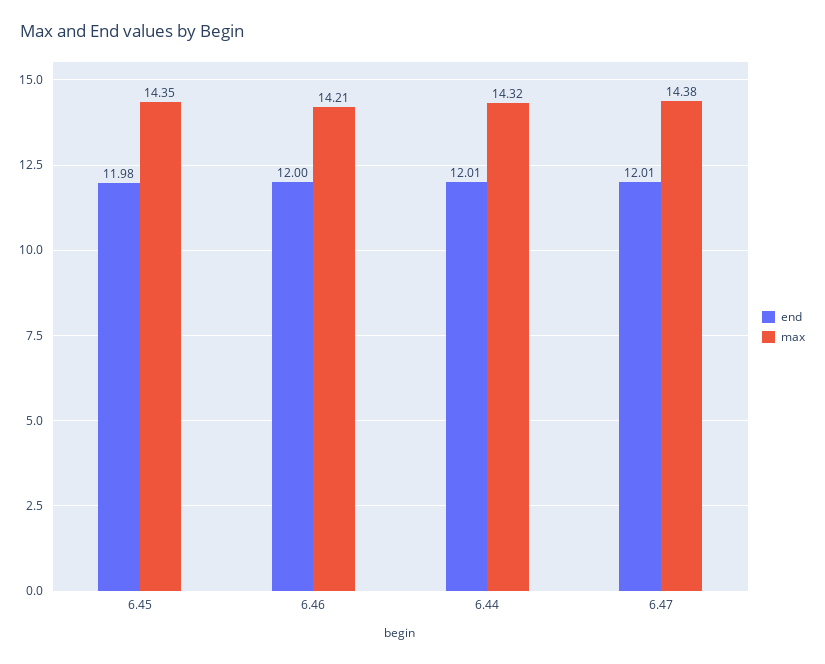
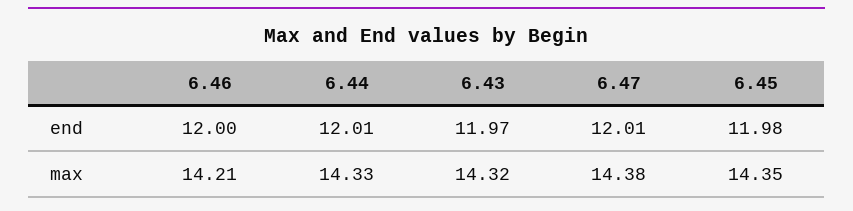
max, 6.44: 14.32 -> 14.33
end, 6.43: none -> 11.97
max, 6.43: none -> 14.32

